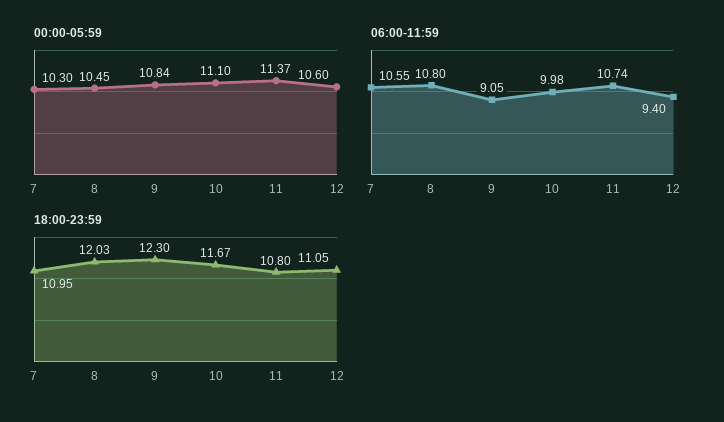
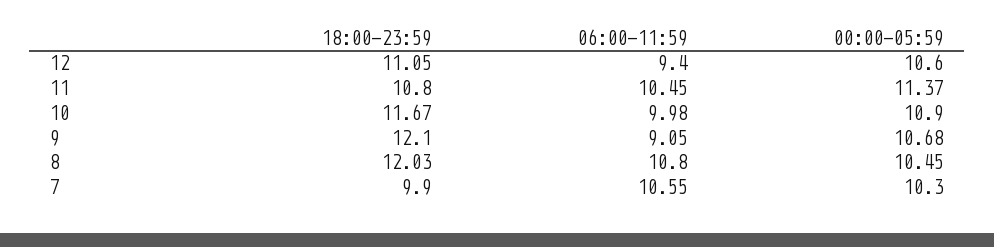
00:00-05:59, 9: 10.84 -> 10.68
00:00-05:59, 10: 11.1 -> 10.9
06:00-11:59, 11: 10.74 -> 10.45
18:00-23:59, 7: 10.95 -> 9.9
18:00-23:59, 9: 12.3 -> 12.1

